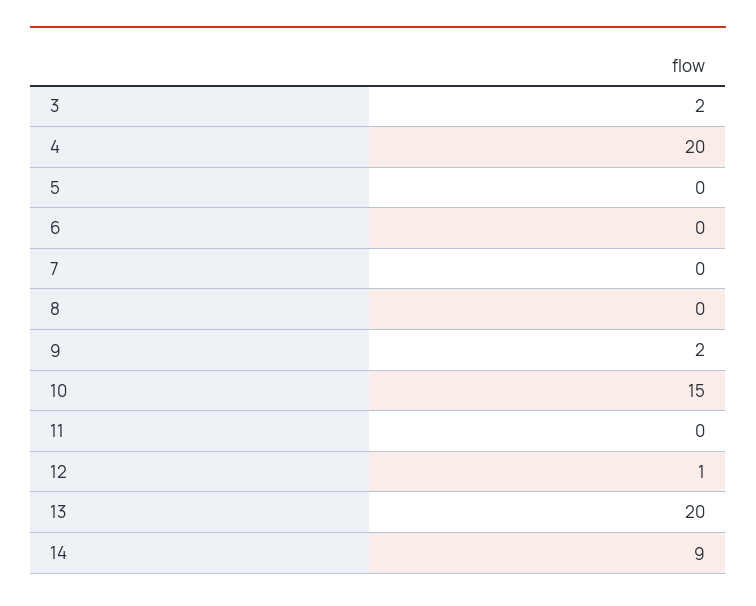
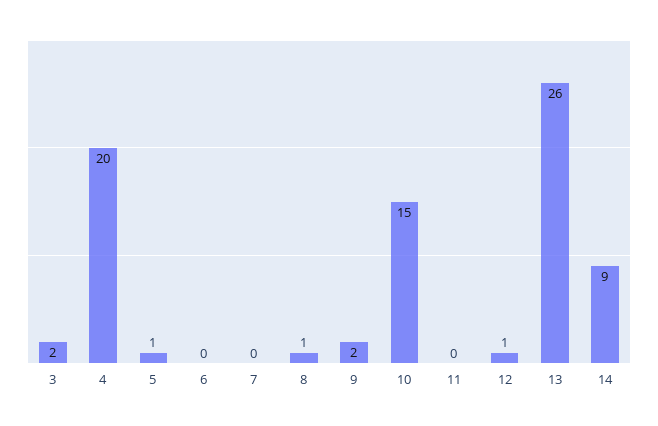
5: 0 -> 1
8: 0 -> 1
13: 20 -> 26

